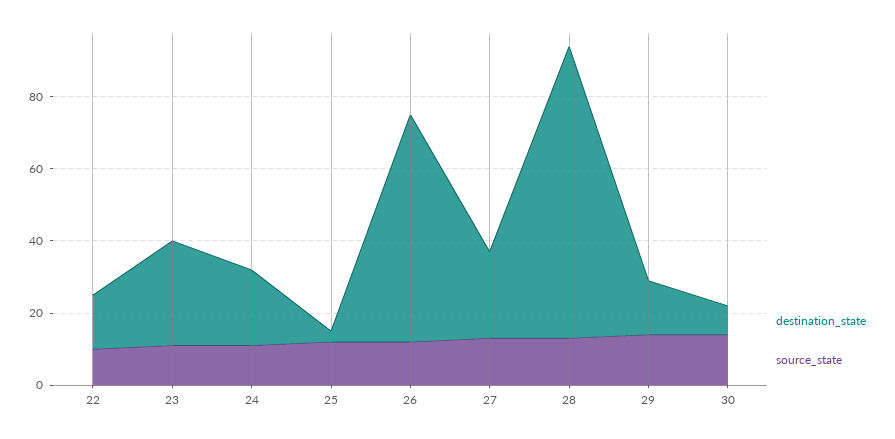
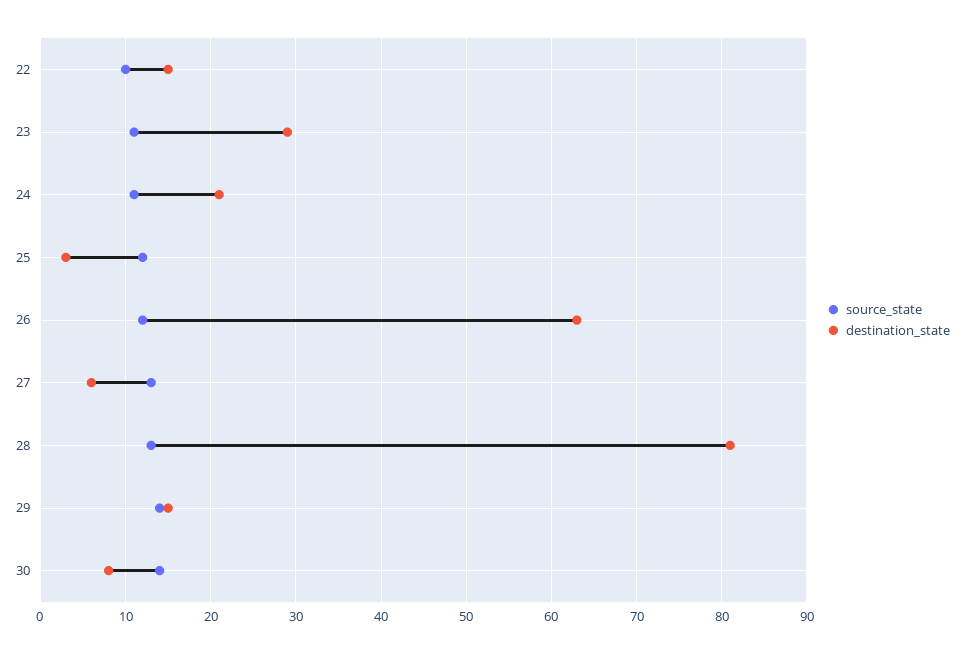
destination_state, 27: 25 -> 6

